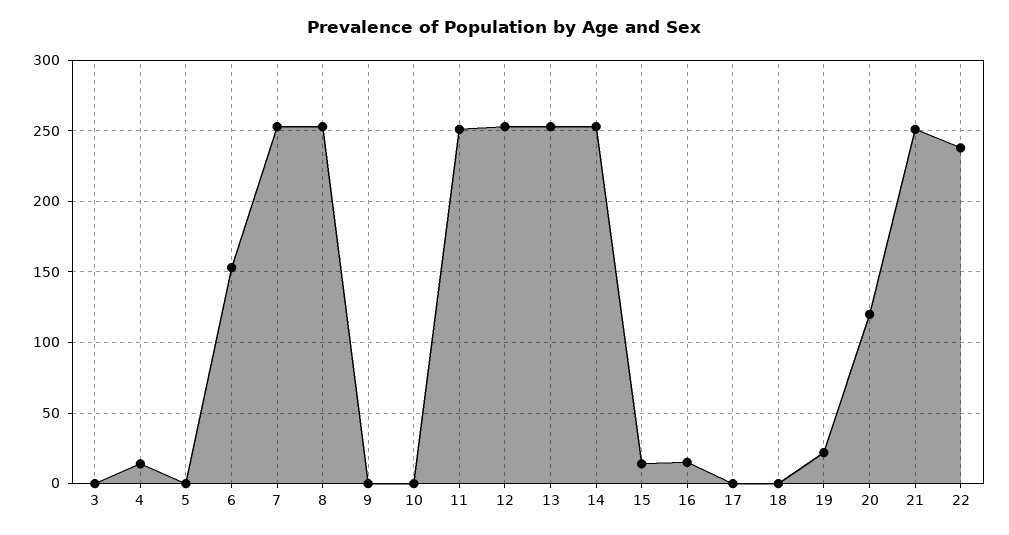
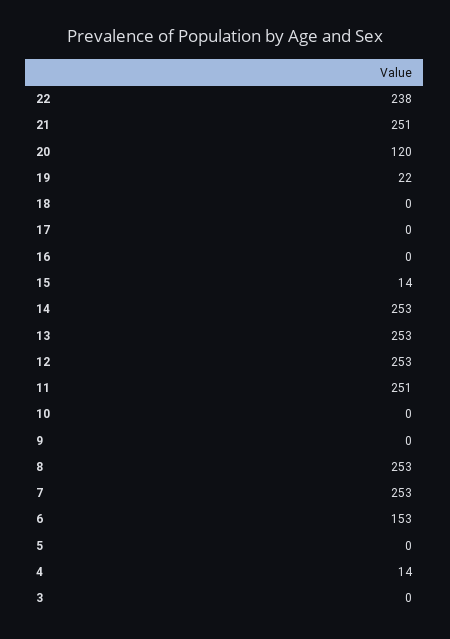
16: 15 -> 0

